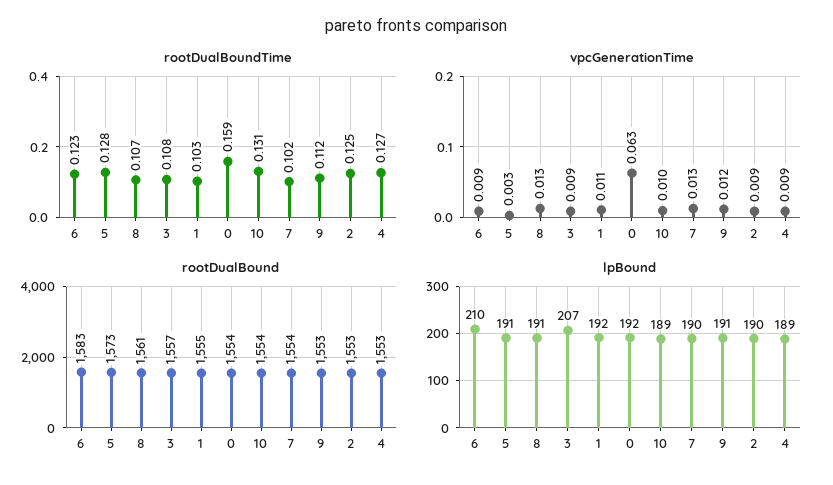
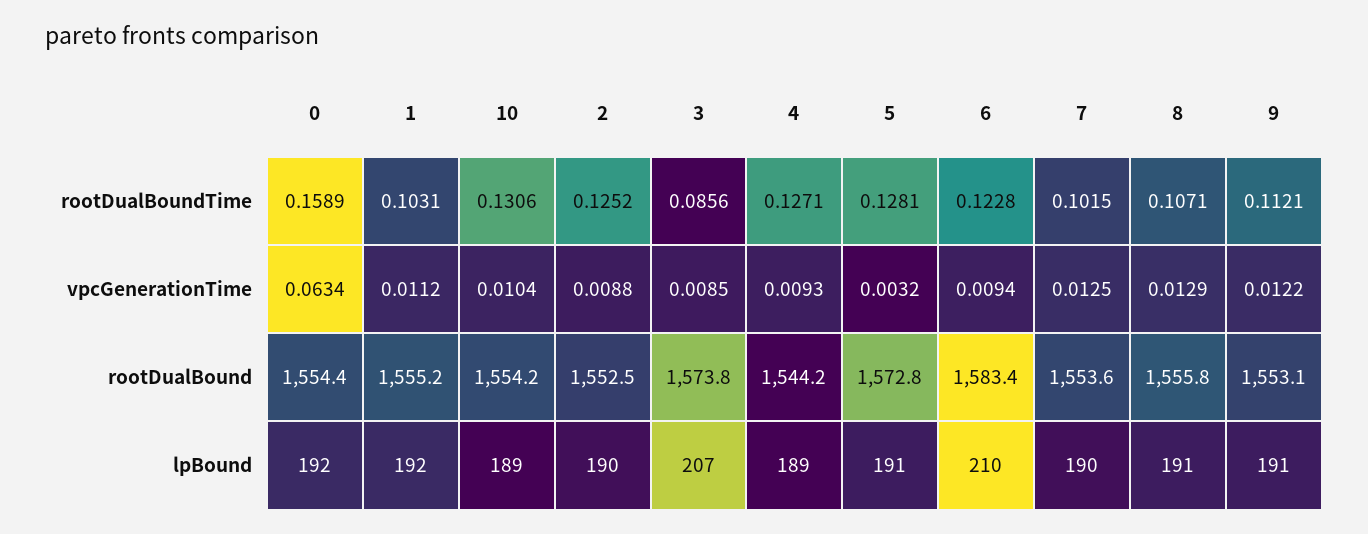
rootDualBoundTime, 3: 0.108 -> 0.0856
rootDualBound, 8: 1561 -> 1555.8
rootDualBound, 3: 1557 -> 1573.8
rootDualBound, 4: 1553 -> 1544.2

